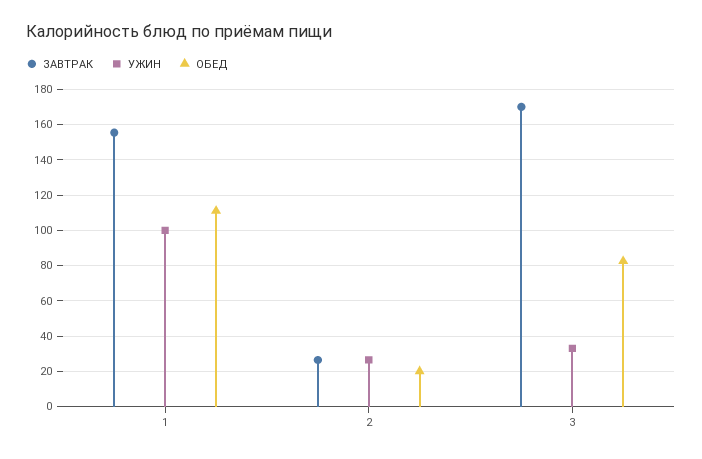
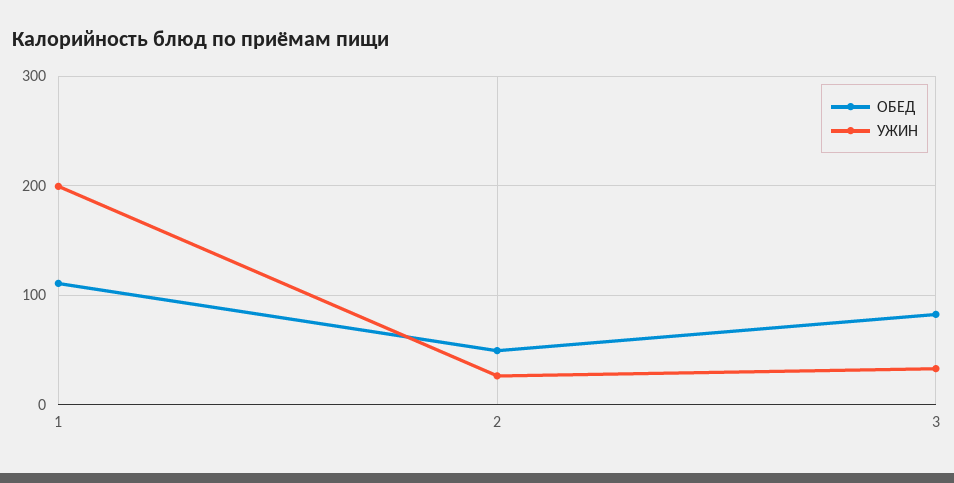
ЗАВТРАК, 1: 155 -> none
УЖИН, 1: 100 -> 200
ЗАВТРАК, 2: 25 -> none
ОБЕД, 2: 20 -> 50
ЗАВТРАК, 3: 170 -> none

